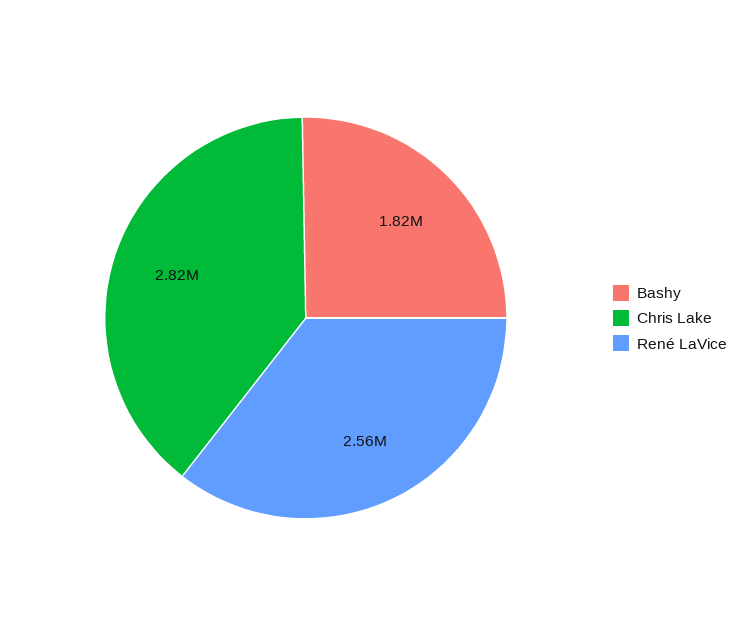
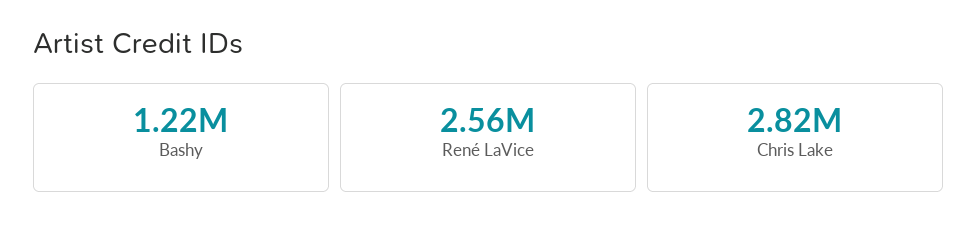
Bashy: 1820000 -> 1220000

